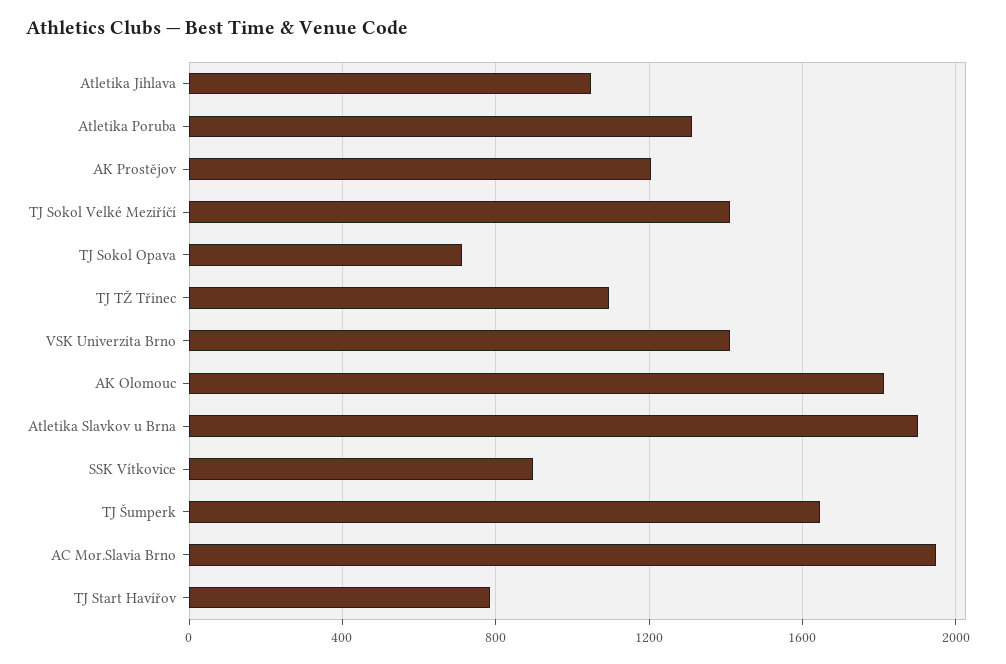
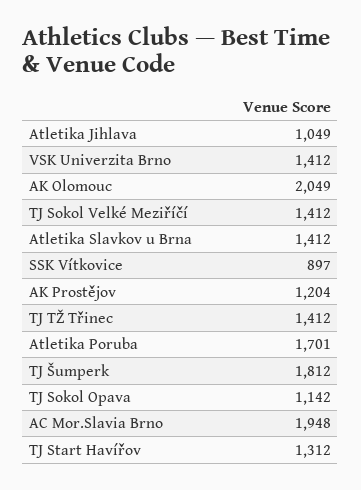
Atletika Poruba: 1300 -> 1701
TJ Sokol Opava: 700 -> 1142
TJ TŽ Třinec: 1100 -> 1412
AK Olomouc: 1800 -> 2049
Atletika Slavkov u Brna: 1900 -> 1412
TJ Šumperk: 1650 -> 1812
TJ Start Havířov: 800 -> 1312

